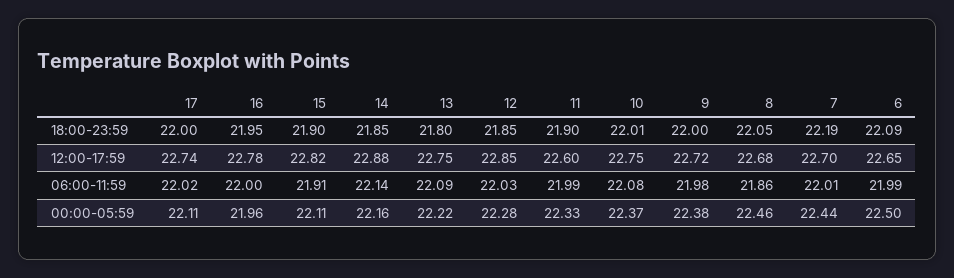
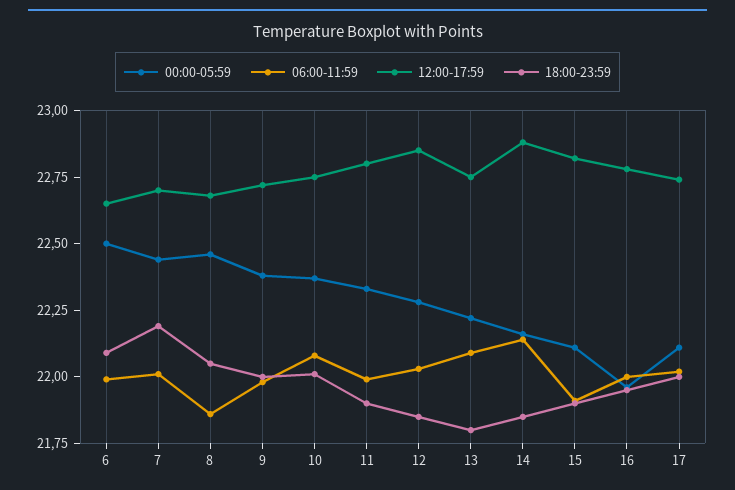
12:00-17:59, 11: 22.6 -> 22.8

